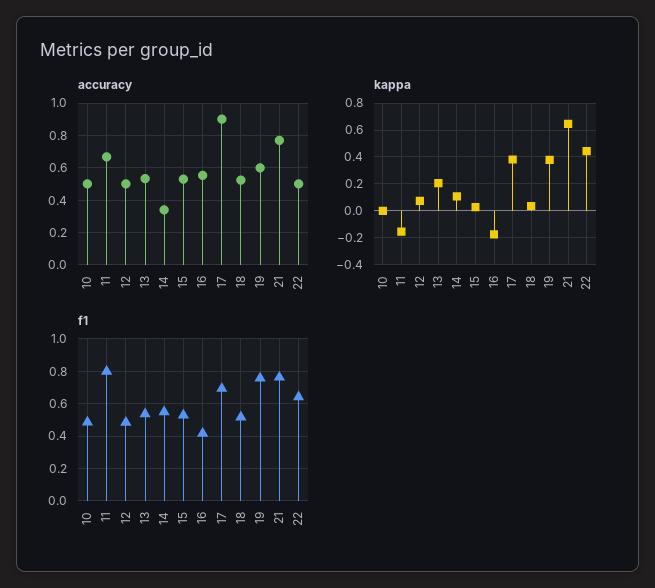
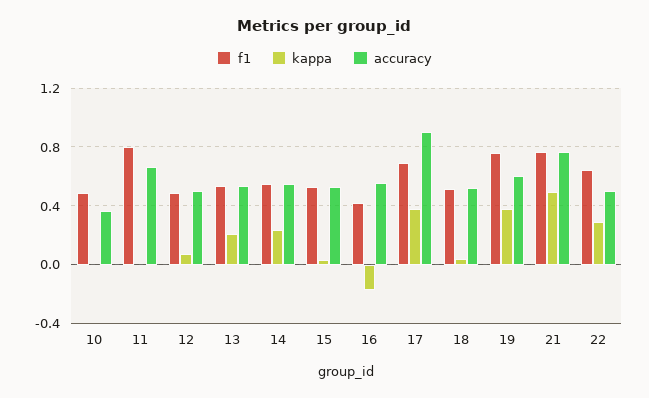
accuracy, 10: 0.5 -> 0.35
accuracy, 14: 0.35 -> 0.55
kappa, 11: -0.15 -> 0
kappa, 14: 0.1 -> 0.25
kappa, 21: 0.65 -> 0.5
kappa, 22: 0.45 -> 0.3

